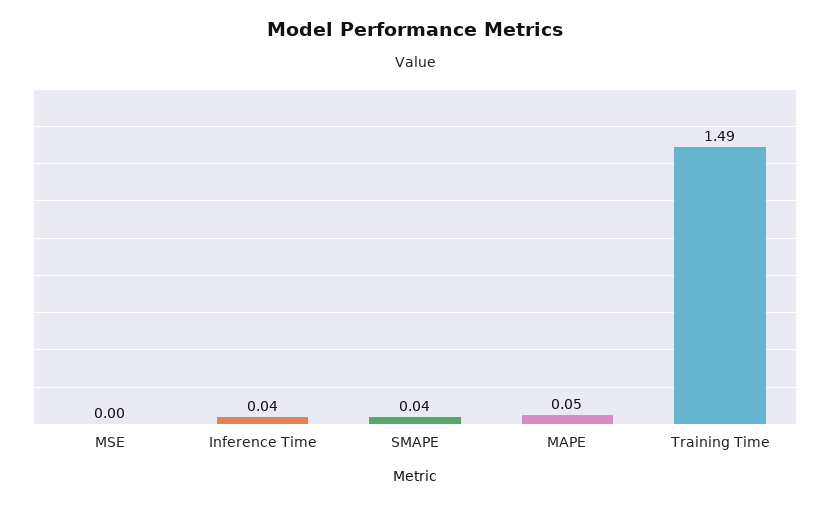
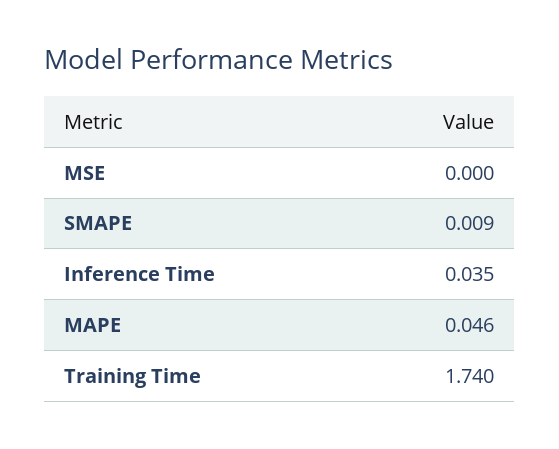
SMAPE: 0.04 -> 0.009
Training Time: 1.49 -> 1.74

